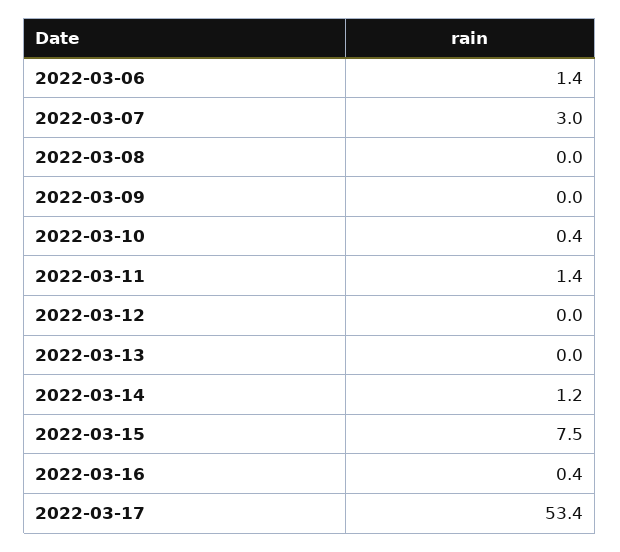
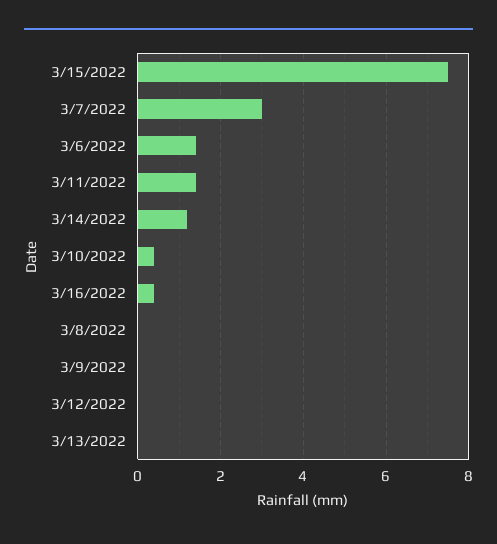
2022-03-17: 53.4 -> none

